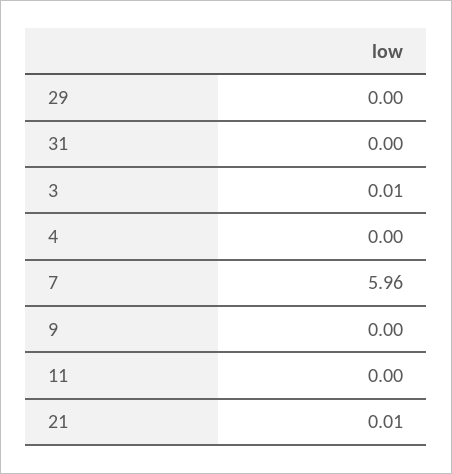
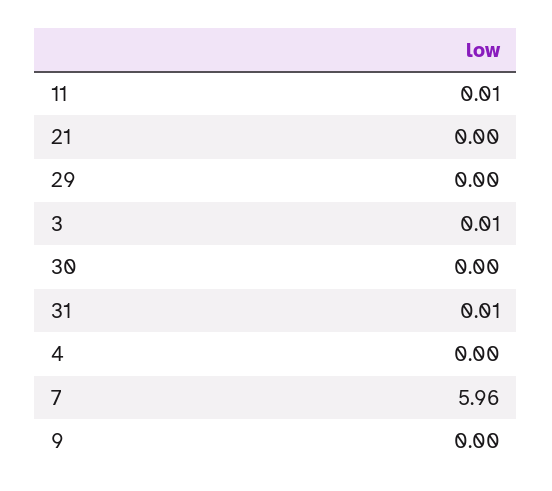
31: 0 -> 0.01
11: 0 -> 0.01
21: 0.01 -> 0
30: none -> 0

